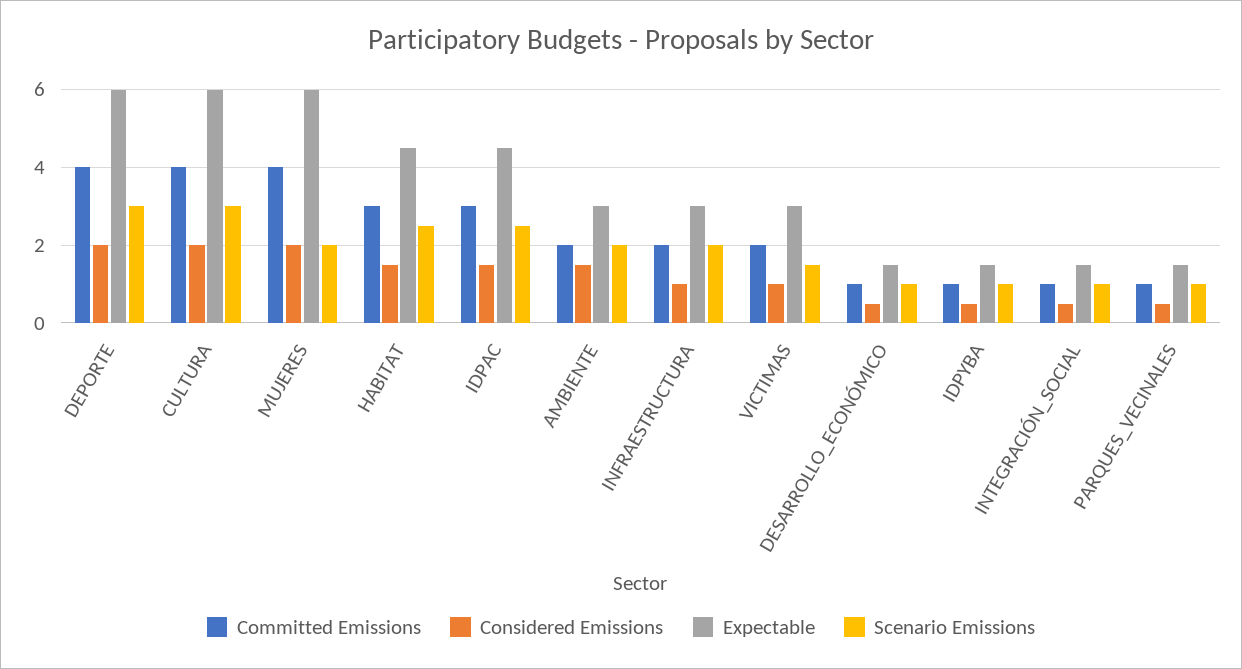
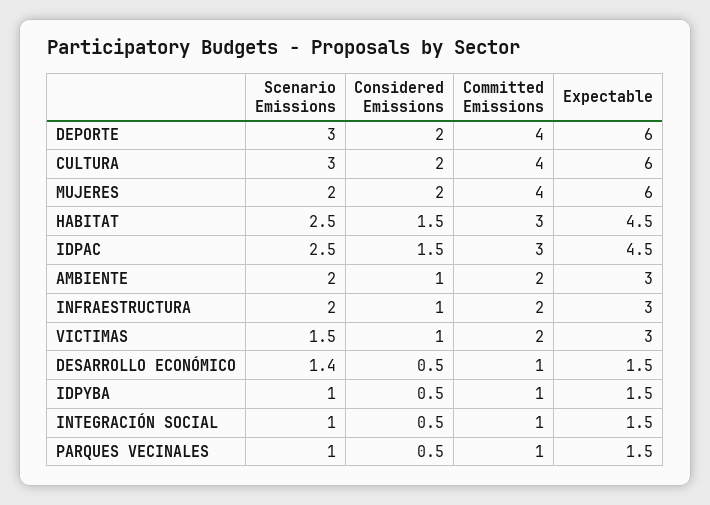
Considered Emissions, AMBIENTE: 1.5 -> 1
Scenario Emissions, DESARROLLO_ECONÓMICO: 1 -> 1.4

